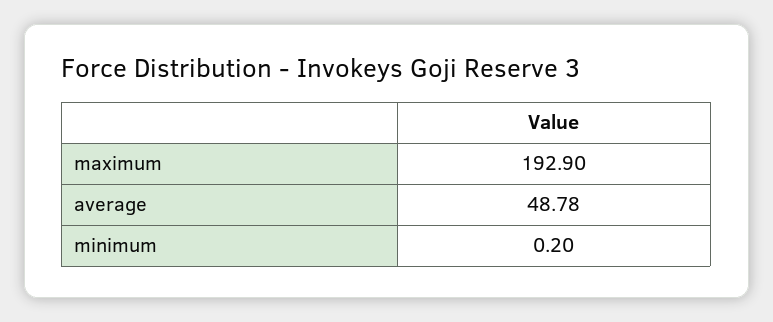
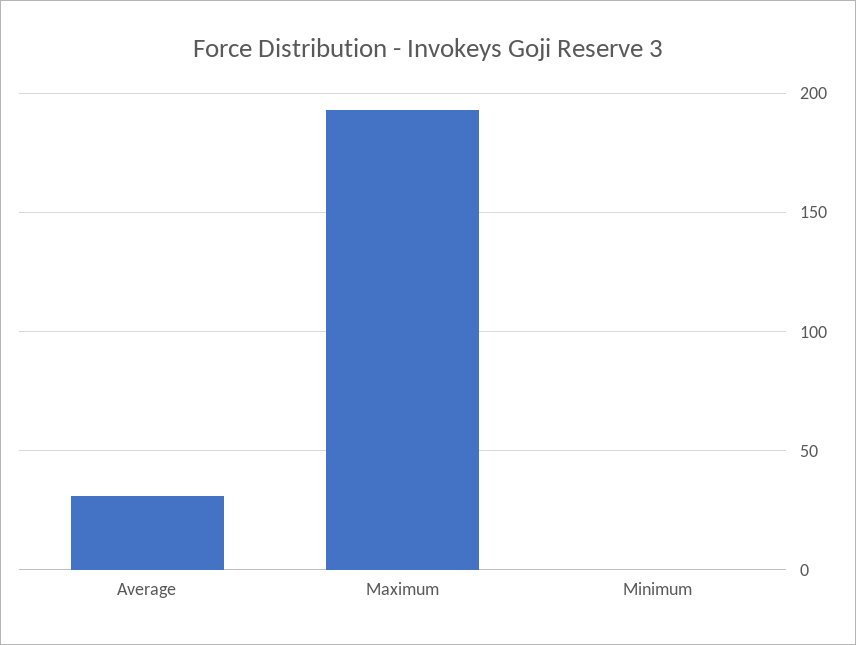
average: 48.78 -> 30

